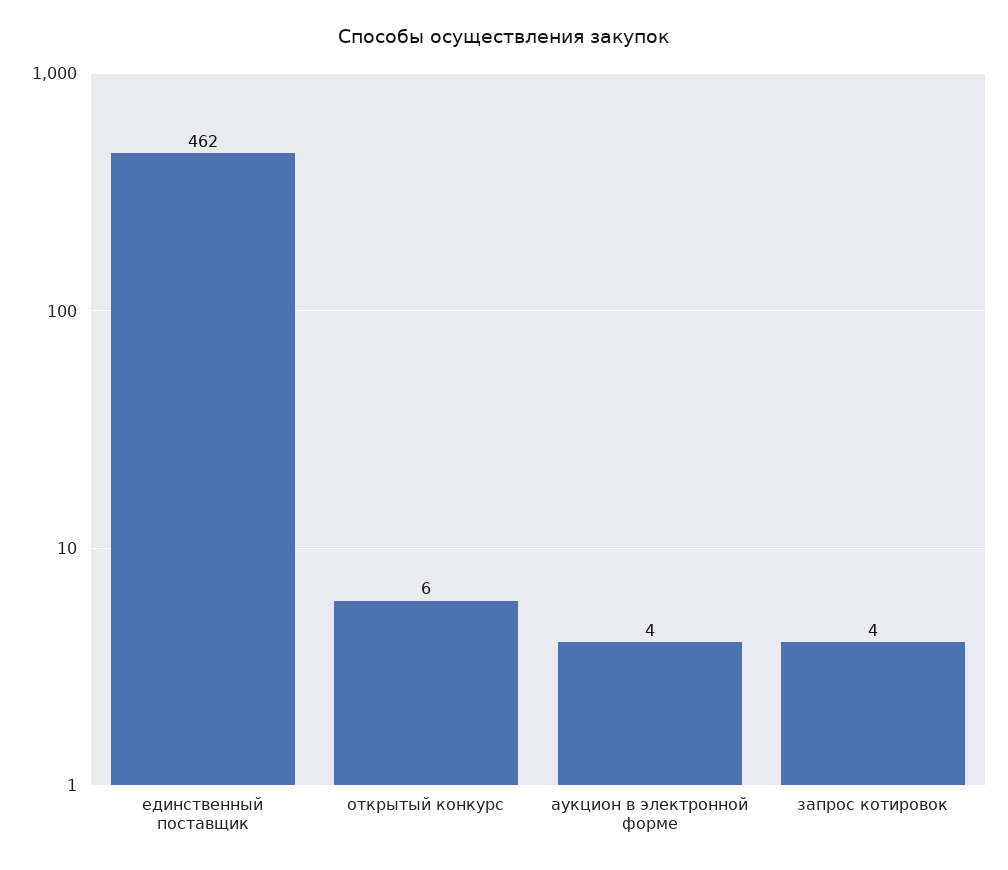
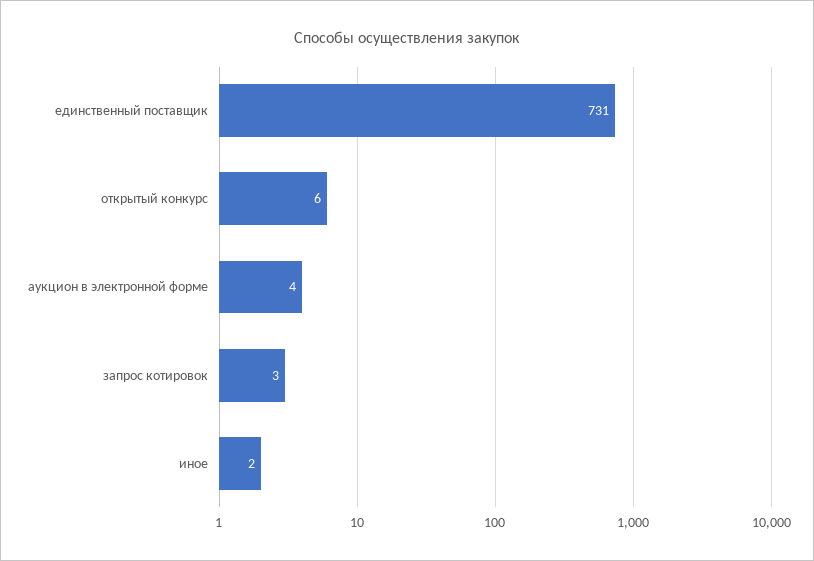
единственный поставщик: 462 -> 731
запрос котировок: 4 -> 3
иное: none -> 2

